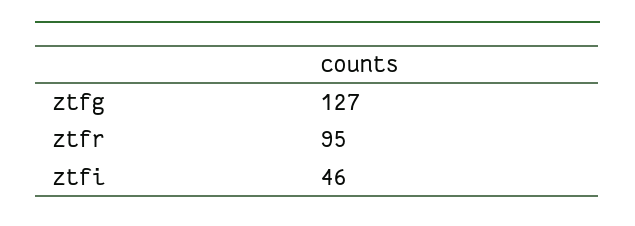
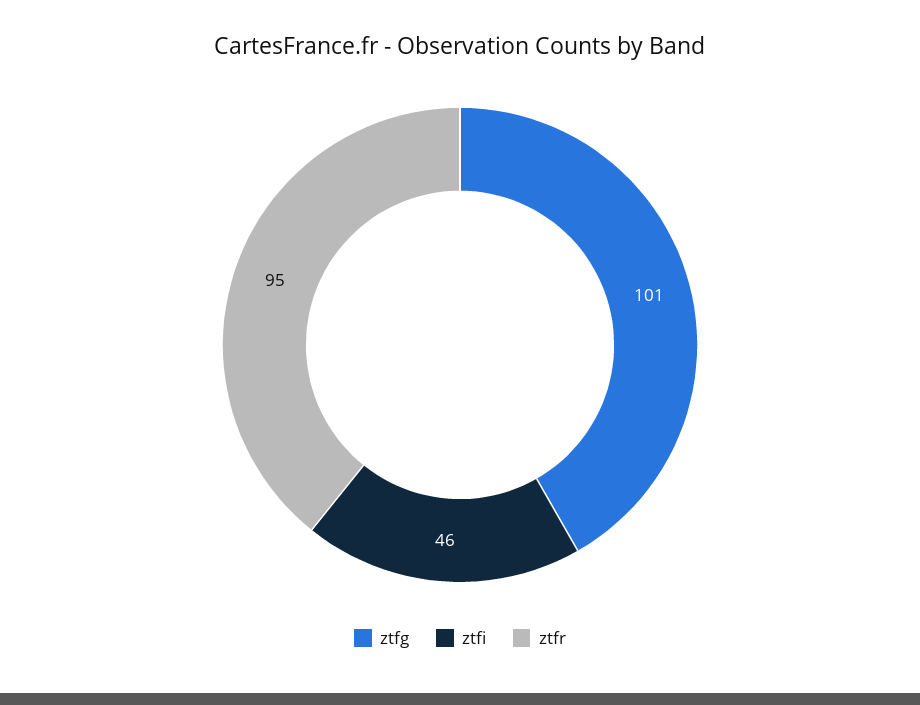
ztfg: 127 -> 101

